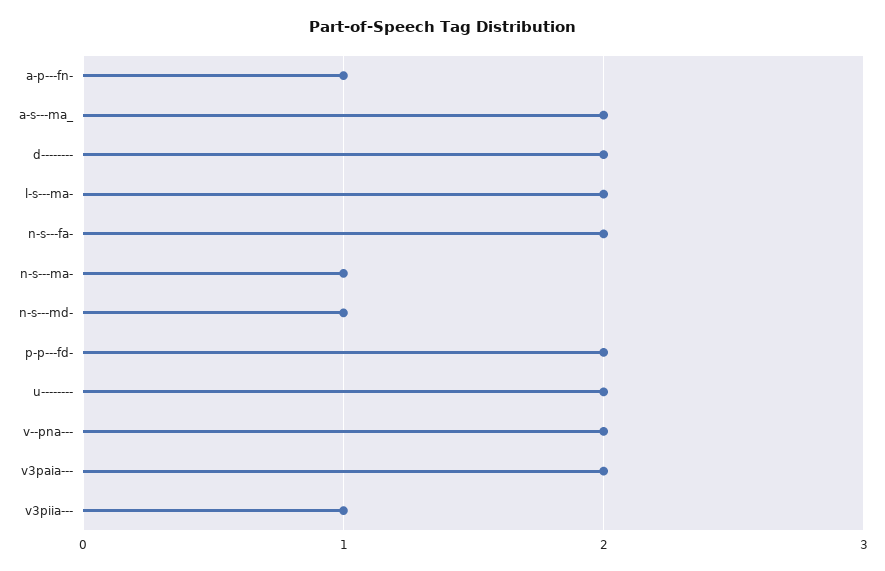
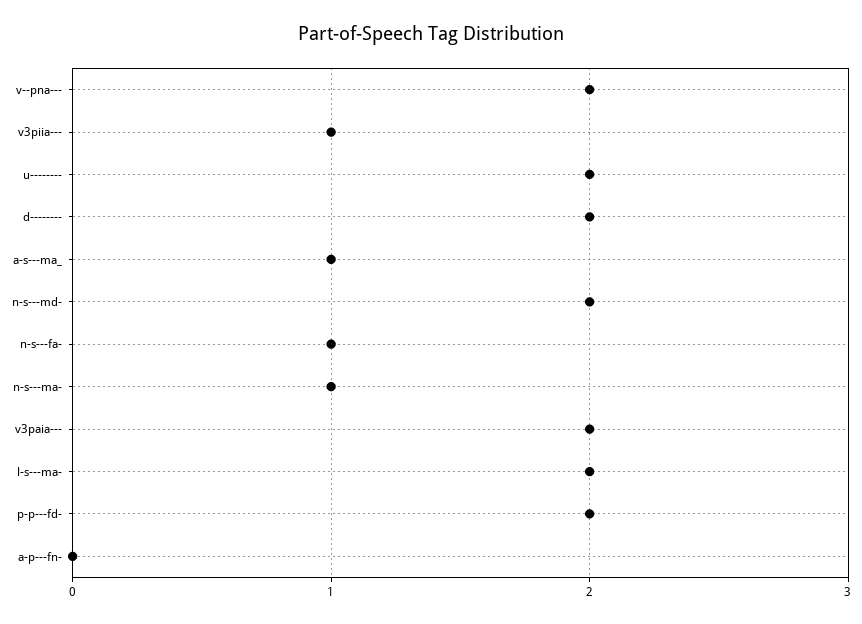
a-p---fn-: 1 -> 0
a-s---ma_: 2 -> 1
n-s---fa-: 2 -> 1
n-s---md-: 1 -> 2

